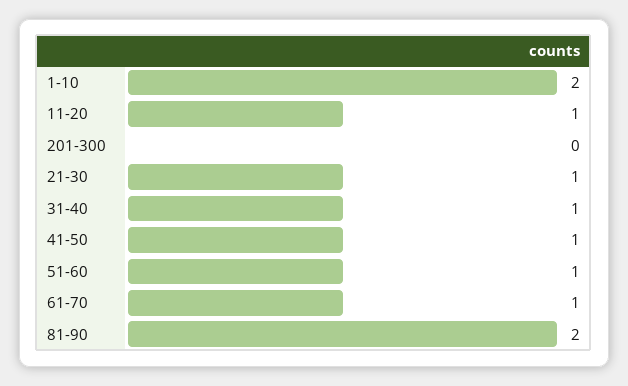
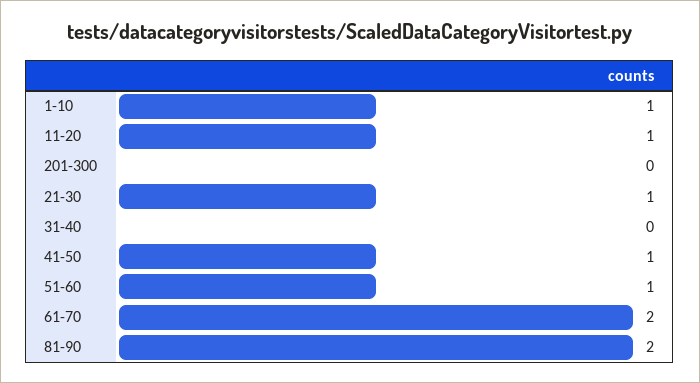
1-10: 2 -> 1
31-40: 1 -> 0
61-70: 1 -> 2

